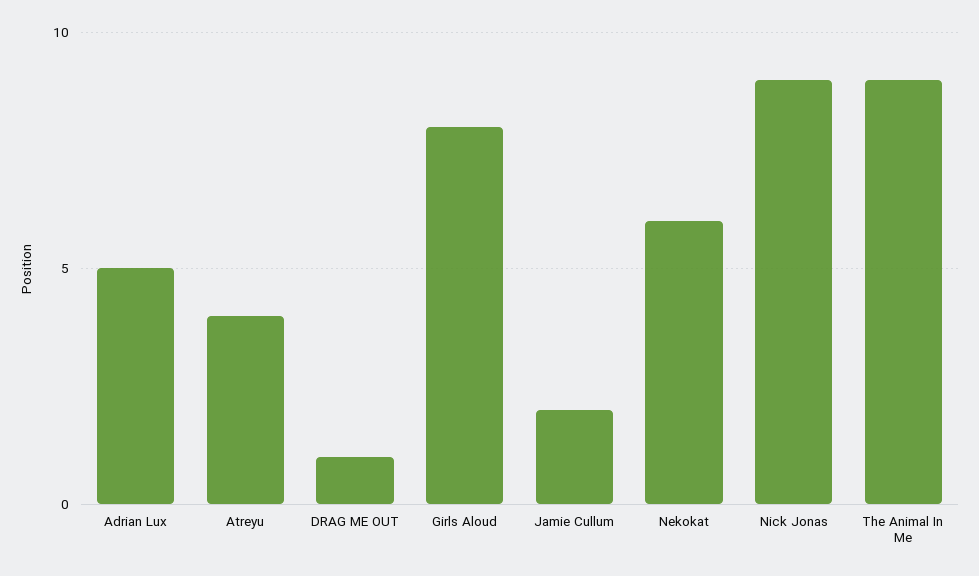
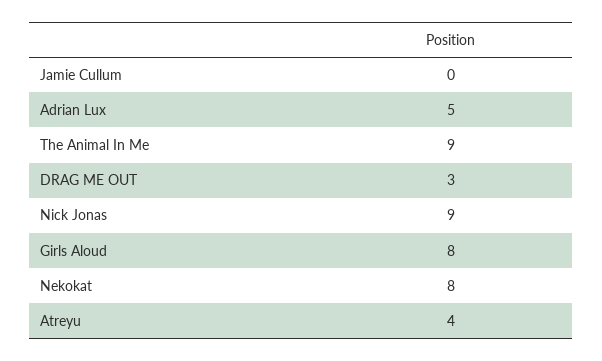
DRAG ME OUT: 1 -> 3
Jamie Cullum: 2 -> 0
Nekokat: 6 -> 8

